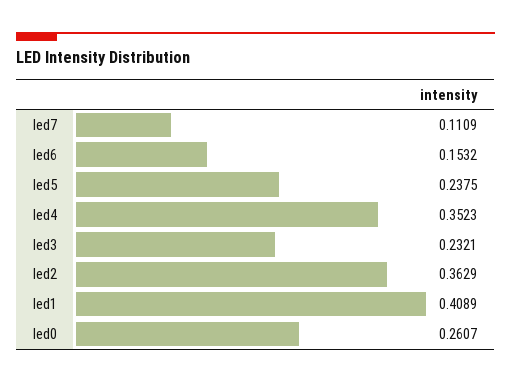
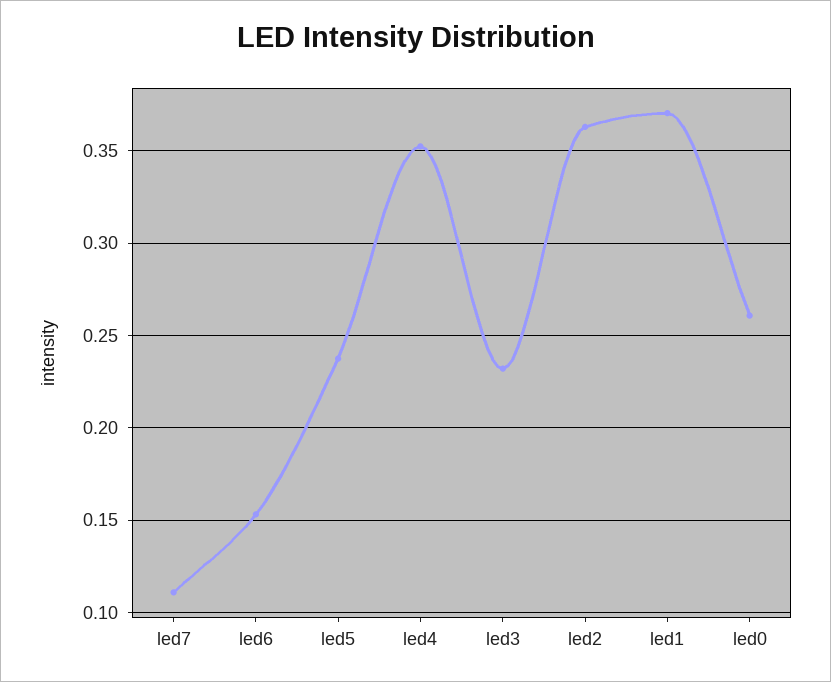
led1: 0.4089 -> 0.37

